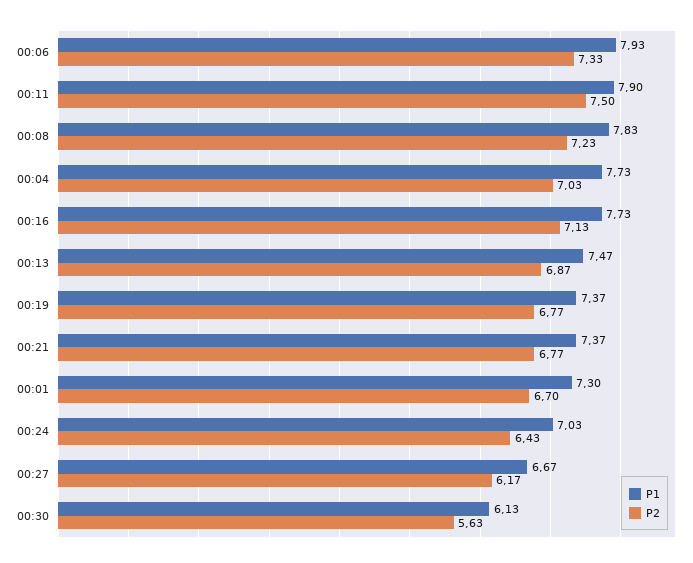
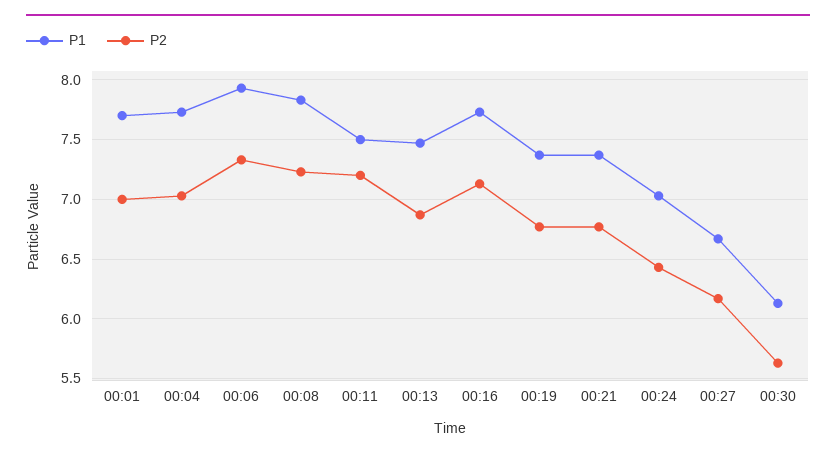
P1, 00:11: 7.9 -> 7.5
P2, 00:11: 7.5 -> 7.2
P1, 00:01: 7.3 -> 7.7
P2, 00:01: 6.7 -> 7

